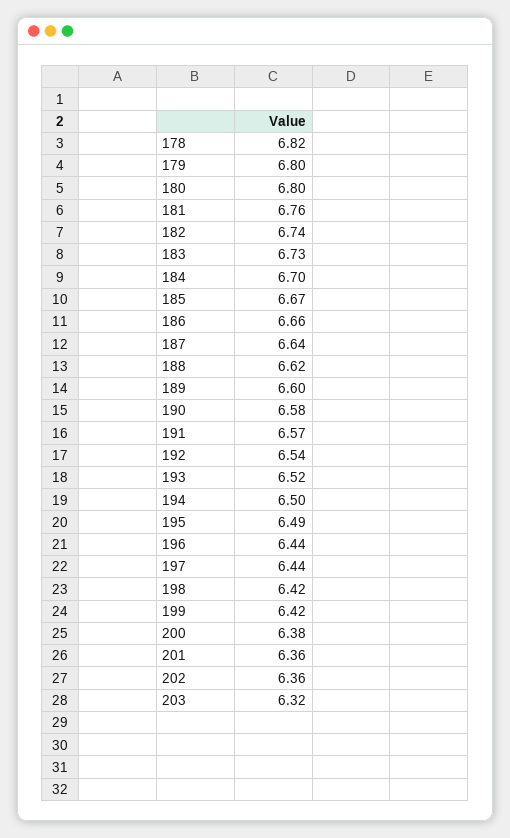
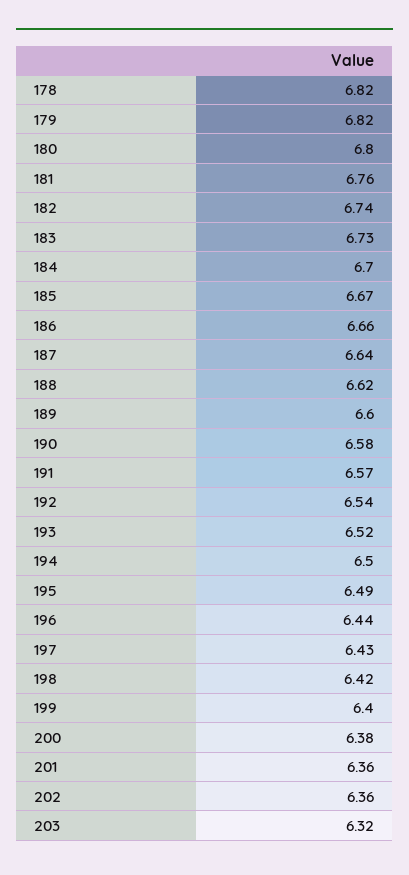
179: 6.8 -> 6.82
197: 6.44 -> 6.43
199: 6.42 -> 6.4

